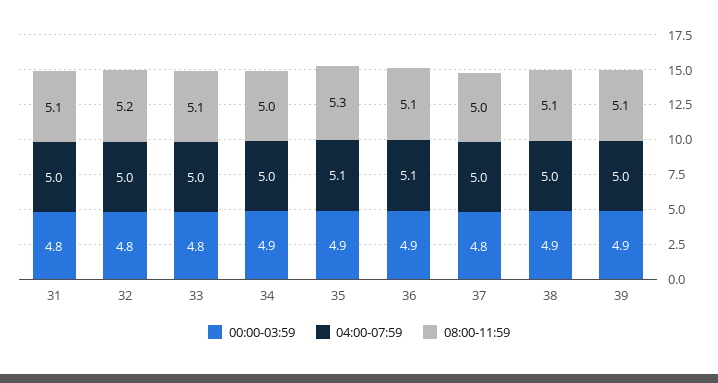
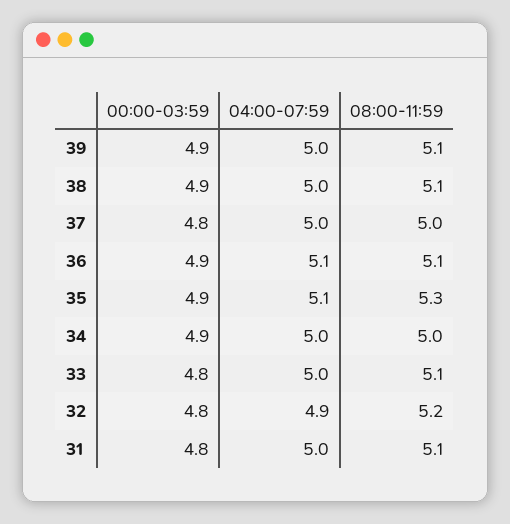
04:00-07:59, 32: 5 -> 4.9

